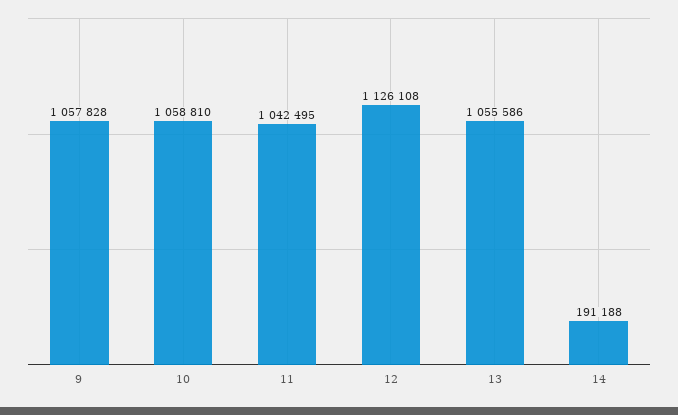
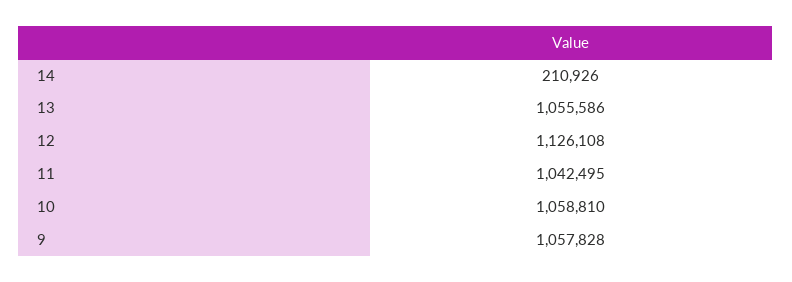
14: 191188 -> 210926

